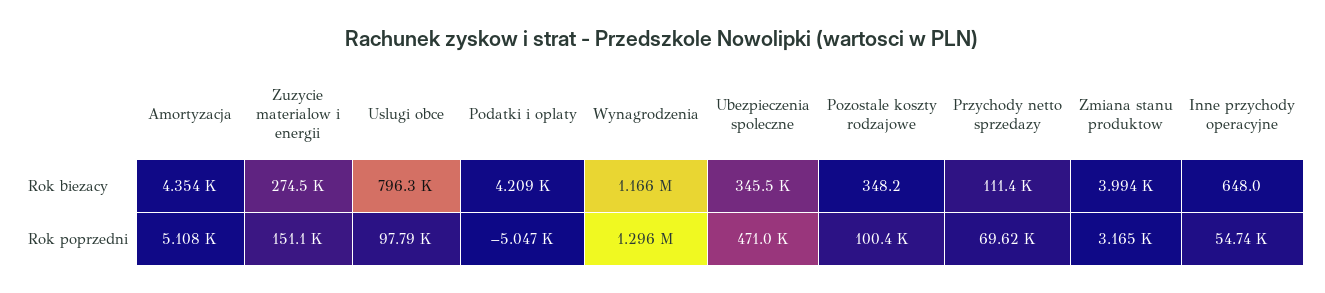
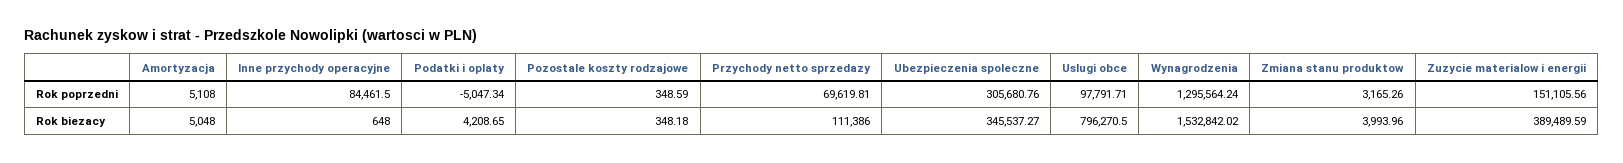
Amortyzacja, Rok biezacy: 4354 -> 5048
Zuzycie materialow i energii, Rok biezacy: 274500 -> 389489.59
Wynagrodzenia, Rok biezacy: 1166000 -> 1532842.02
Ubezpieczenia spoleczne, Rok poprzedni: 471000 -> 305680.76
Pozostale koszty rodzajowe, Rok poprzedni: 100400 -> 348.59
Inne przychody operacyjne, Rok poprzedni: 54740 -> 84461.5

